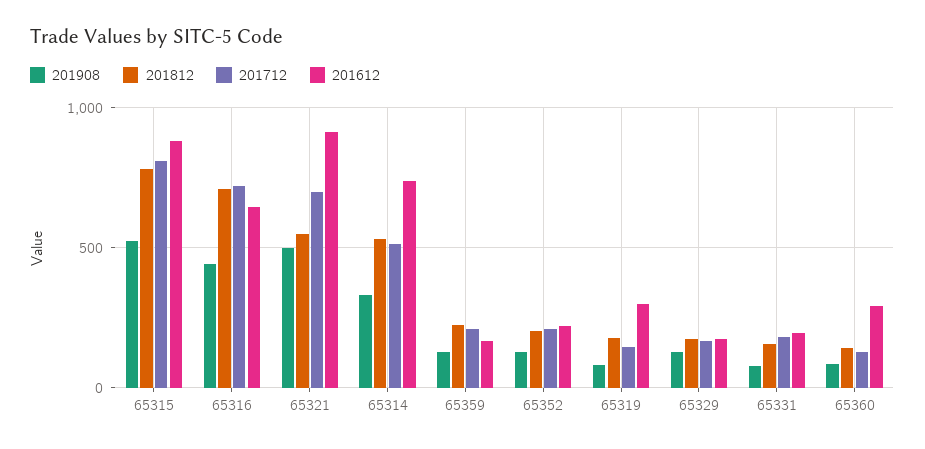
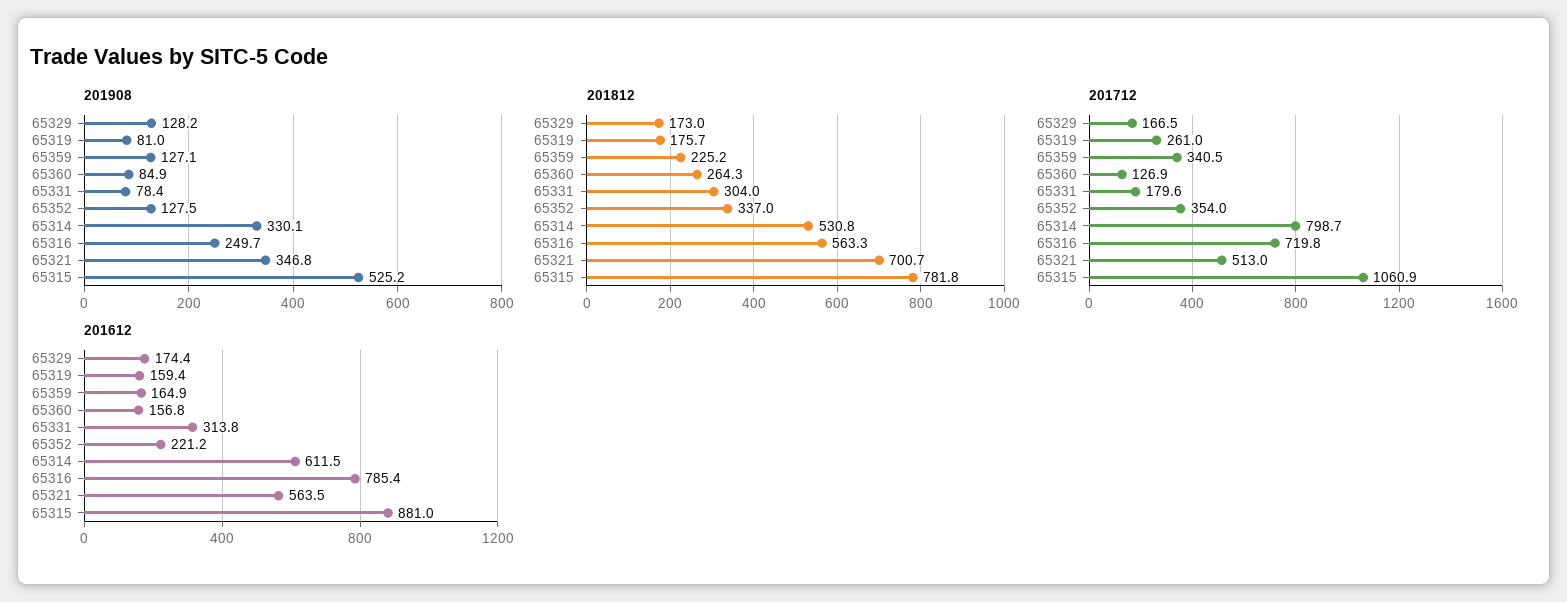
201712, 65315: 800 -> 1060.9
201908, 65316: 450 -> 249.7
201812, 65316: 700 -> 563.3
201612, 65316: 650 -> 785.4
201908, 65321: 500 -> 346.8
201812, 65321: 550 -> 700.7
201712, 65321: 700 -> 513
201612, 65321: 900 -> 563.5
201712, 65314: 500 -> 798.7
201612, 65314: 750 -> 611.5
201712, 65359: 200 -> 340.5
201812, 65352: 200 -> 337
201712, 65352: 200 -> 354
201712, 65319: 150 -> 261
201612, 65319: 300 -> 159.4
201812, 65331: 150 -> 304
201612, 65331: 200 -> 313.8
201812, 65360: 150 -> 264.3
201612, 65360: 300 -> 156.8

